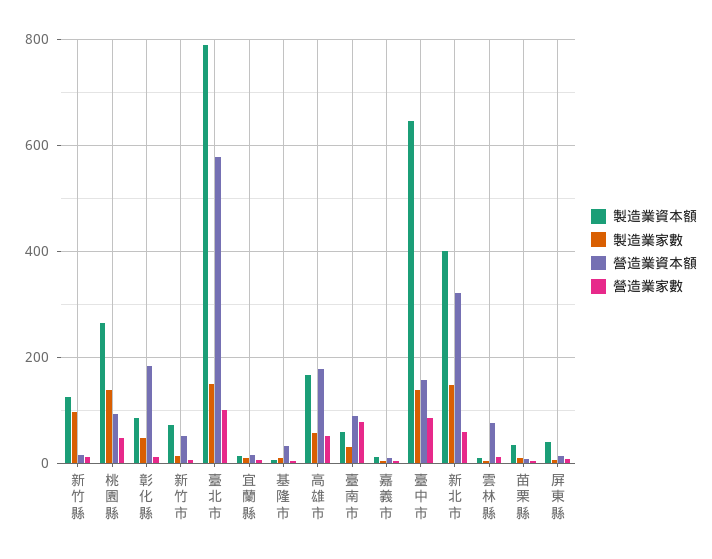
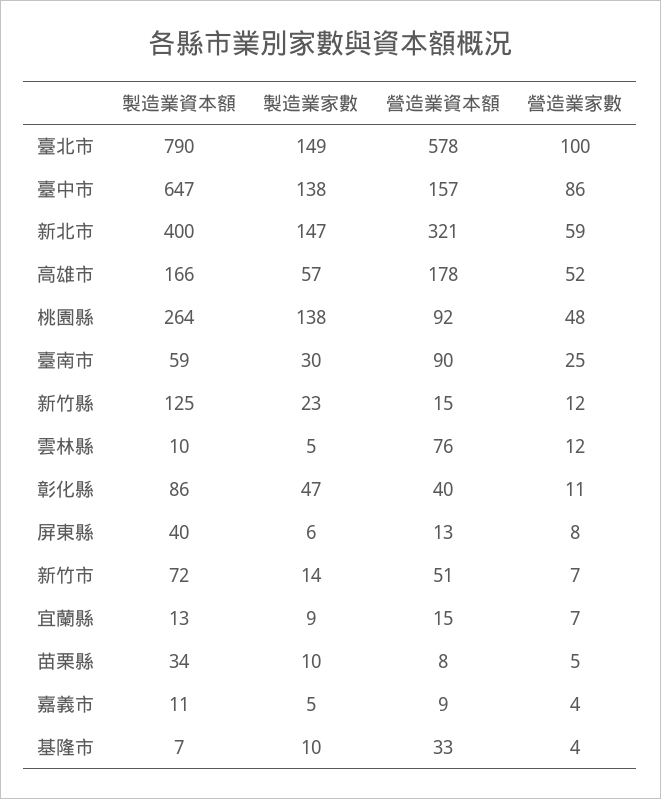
製造業家數, 新竹縣: 100 -> 23
營造業資本額, 彰化縣: 180 -> 40
營造業家數, 臺南市: 80 -> 25

